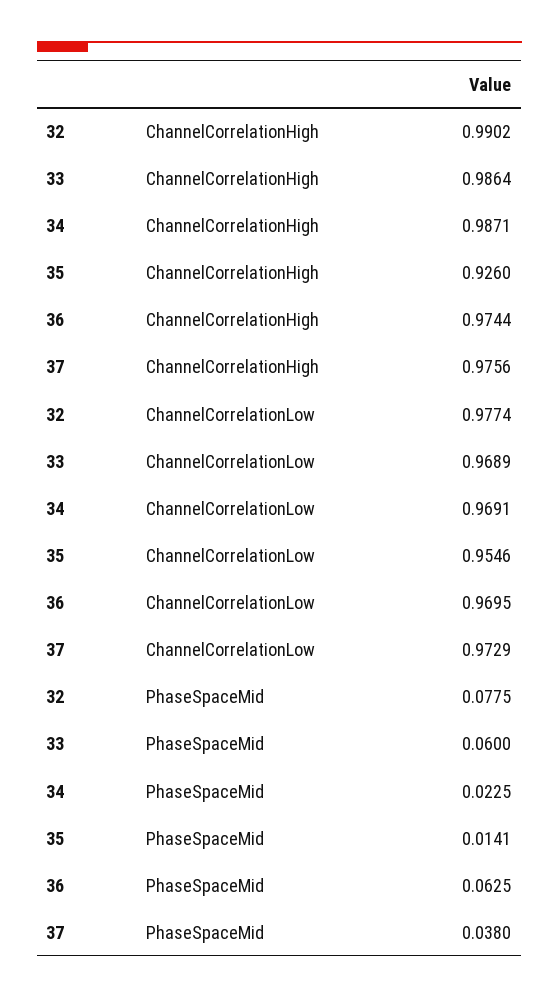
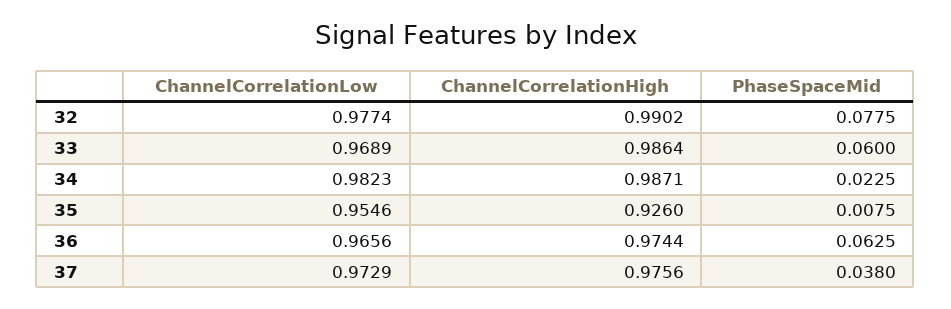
34, ChannelCorrelationLow: 0.9691 -> 0.9823
36, ChannelCorrelationLow: 0.9695 -> 0.9656
35, PhaseSpaceMid: 0.0141 -> 0.0075

